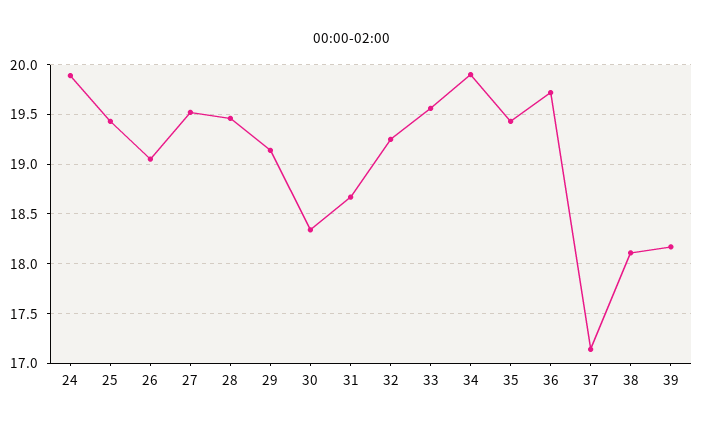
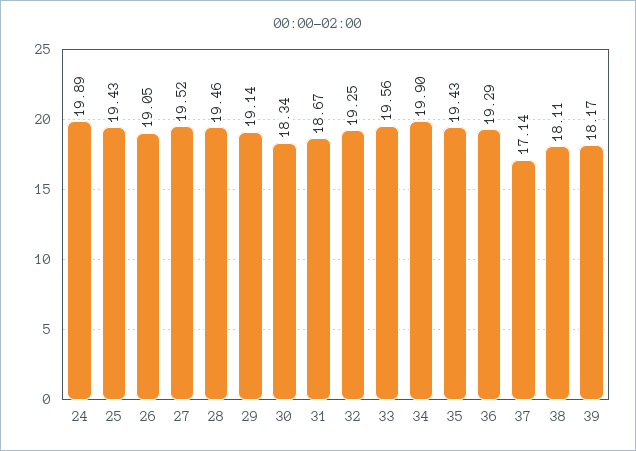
36: 19.7 -> 19.29

